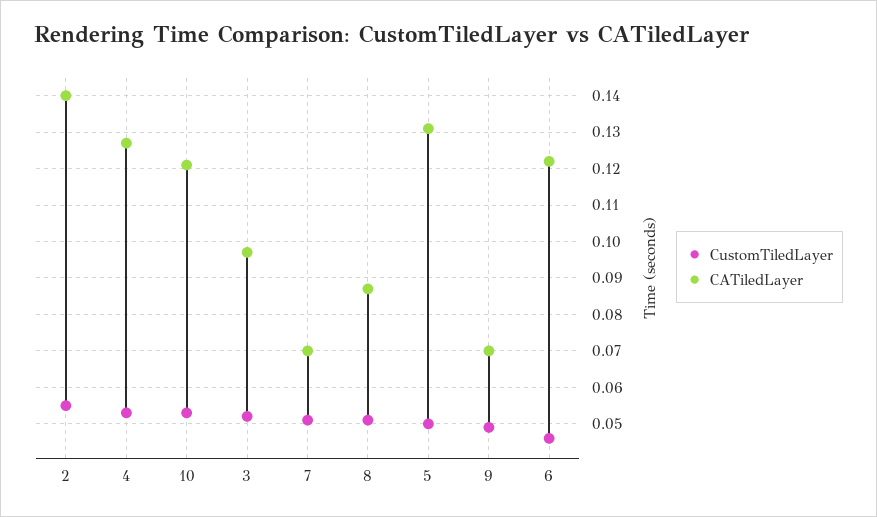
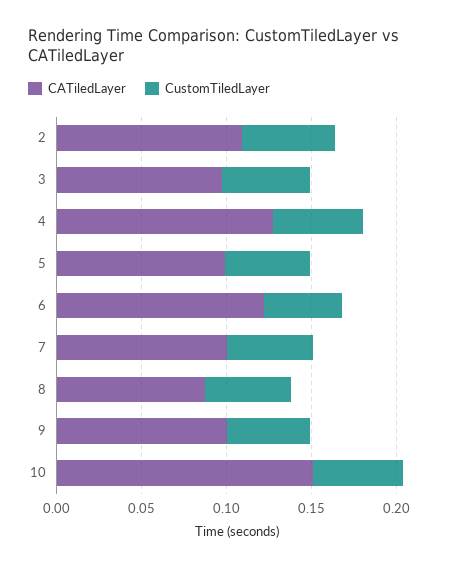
CATiledLayer, 2: 0.14 -> 0.11
CATiledLayer, 10: 0.12 -> 0.15
CATiledLayer, 7: 0.07 -> 0.1
CATiledLayer, 5: 0.13 -> 0.1
CATiledLayer, 9: 0.07 -> 0.1

